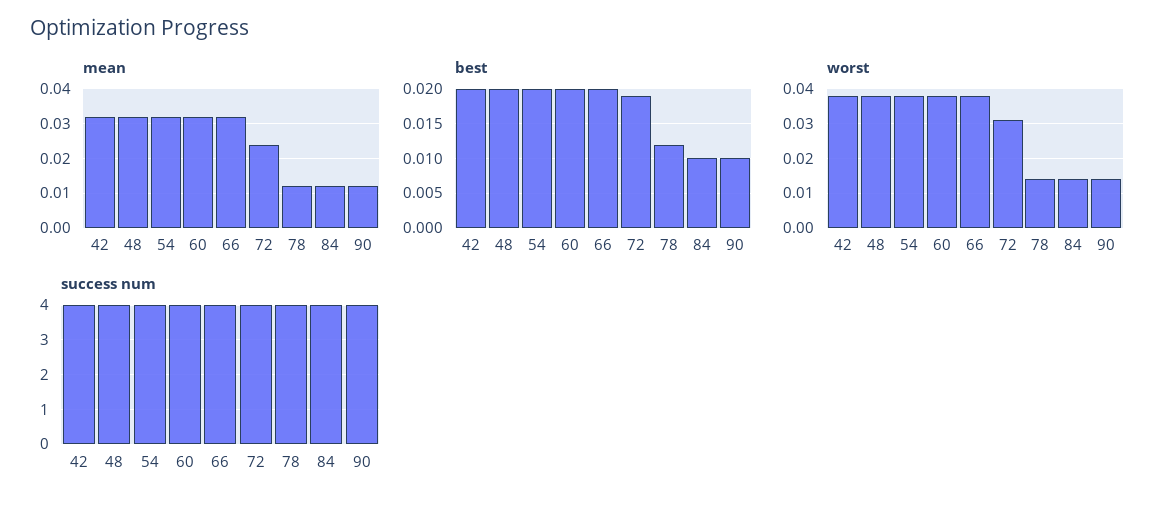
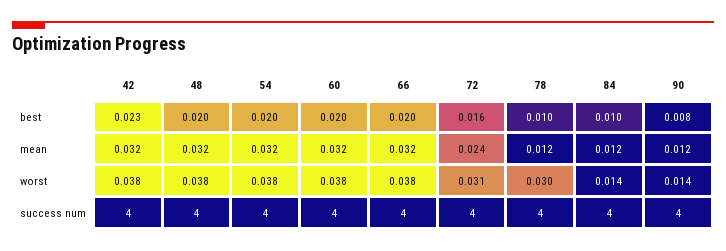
best, 42: 0.02 -> 0.023
best, 72: 0.019 -> 0.016
best, 78: 0.012 -> 0.01
best, 90: 0.01 -> 0.008
worst, 78: 0.015 -> 0.03

